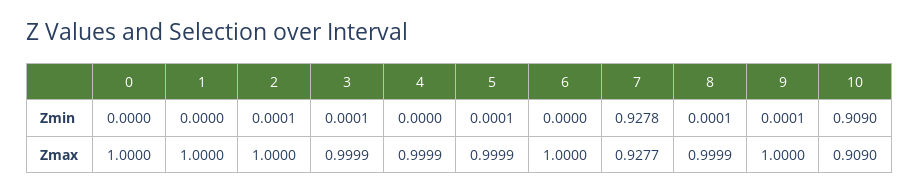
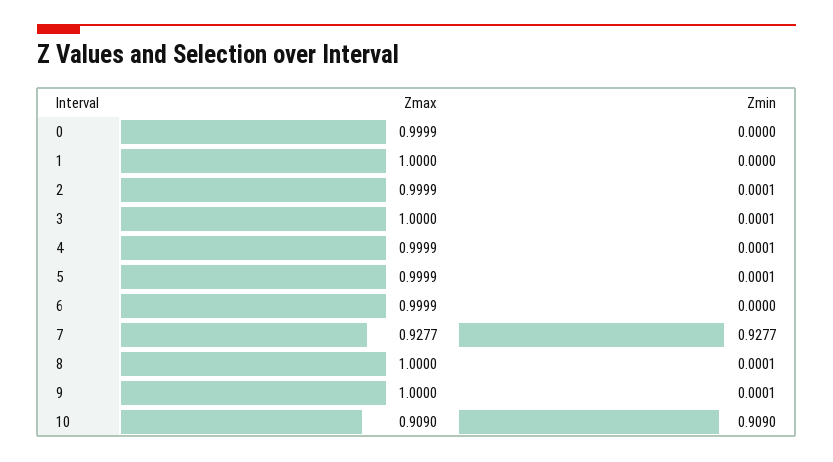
4, Zmin: 0 -> 0.0001
7, Zmin: 0.9278 -> 0.9277
0, Zmax: 1 -> 0.9999
2, Zmax: 1 -> 0.9999
3, Zmax: 0.9999 -> 1
6, Zmax: 1 -> 0.9999
8, Zmax: 0.9999 -> 1

